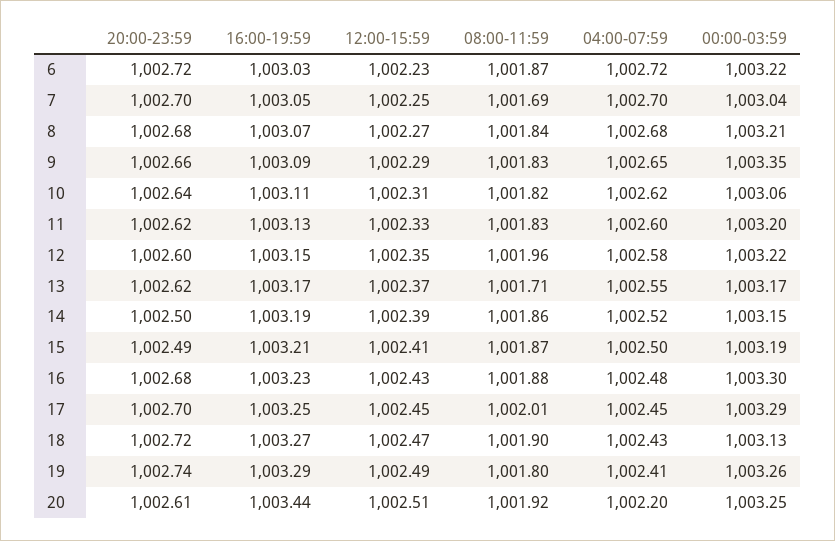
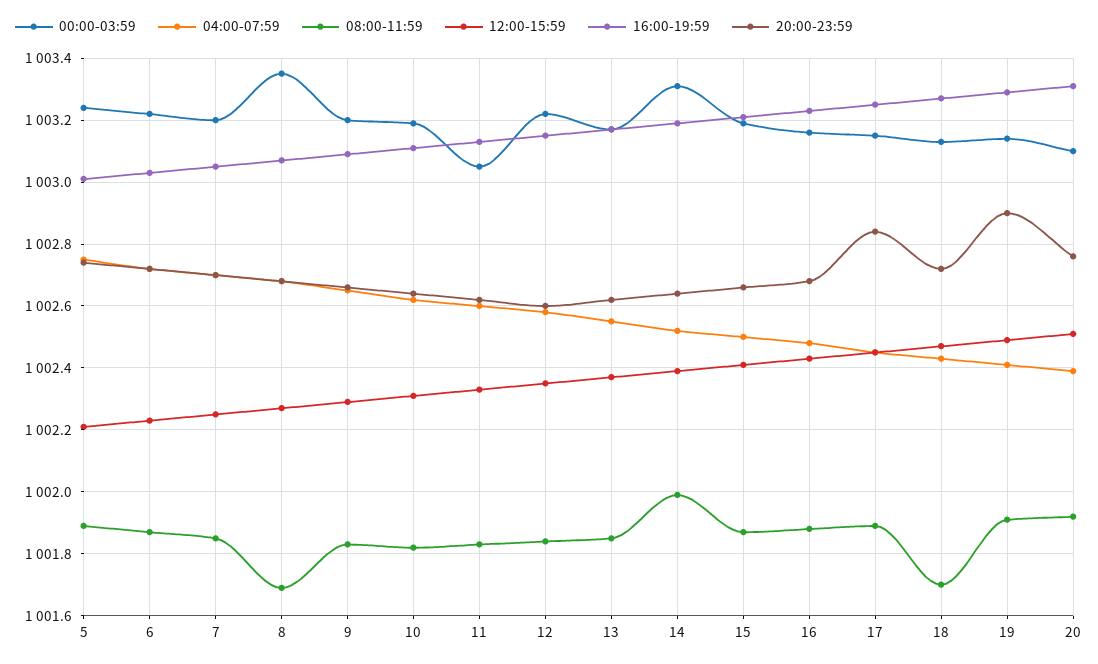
08:00-11:59, 7: 1001.69 -> 1001.85
00:00-03:59, 7: 1003.04 -> 1003.2
08:00-11:59, 8: 1001.84 -> 1001.7
00:00-03:59, 8: 1003.21 -> 1003.35
00:00-03:59, 9: 1003.35 -> 1003.2
00:00-03:59, 10: 1003.06 -> 1003.2
00:00-03:59, 11: 1003.2 -> 1003.05
08:00-11:59, 12: 1001.96 -> 1001.85
08:00-11:59, 13: 1001.71 -> 1001.85
20:00-23:59, 14: 1002.5 -> 1002.65
08:00-11:59, 14: 1001.86 -> 1002
00:00-03:59, 14: 1003.15 -> 1003.3
20:00-23:59, 15: 1002.49 -> 1002.65
00:00-03:59, 16: 1003.3 -> 1003.15
20:00-23:59, 17: 1002.7 -> 1002.85
08:00-11:59, 17: 1002.01 -> 1001.9
00:00-03:59, 17: 1003.29 -> 1003.15
08:00-11:59, 18: 1001.9 -> 1001.7
20:00-23:59, 19: 1002.74 -> 1002.9
08:00-11:59, 19: 1001.8 -> 1001.9
00:00-03:59, 19: 1003.26 -> 1003.15
20:00-23:59, 20: 1002.61 -> 1002.75
16:00-19:59, 20: 1003.44 -> 1003.3
04:00-07:59, 20: 1002.2 -> 1002.4
00:00-03:59, 20: 1003.25 -> 1003.1
00:00-03:59, 5: none -> 1003.25
04:00-07:59, 5: none -> 1002.75
08:00-11:59, 5: none -> 1001.9
12:00-15:59, 5: none -> 1002.2
16:00-19:59, 5: none -> 1003
20:00-23:59, 5: none -> 1002.75

